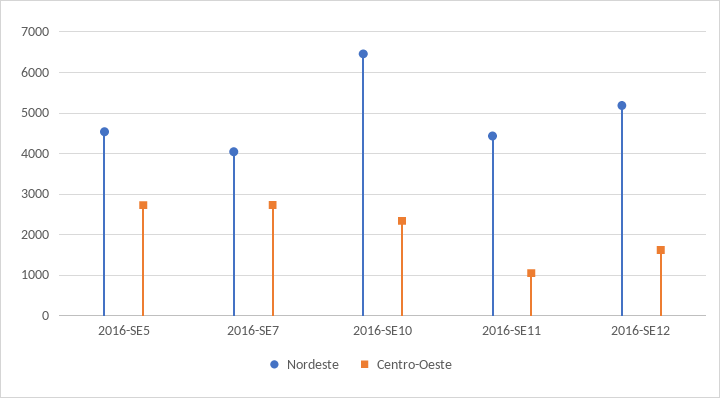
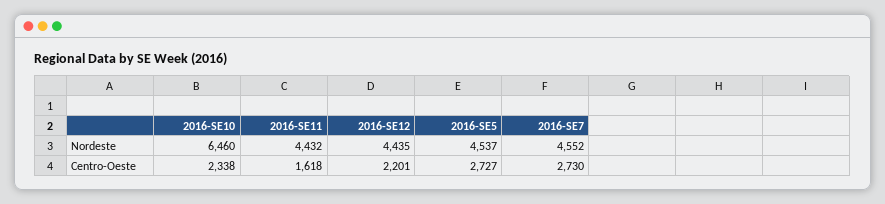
Nordeste, 2016-SE7: 4000 -> 4552
Centro-Oeste, 2016-SE11: 1000 -> 1618
Nordeste, 2016-SE12: 5200 -> 4435
Centro-Oeste, 2016-SE12: 1600 -> 2201

